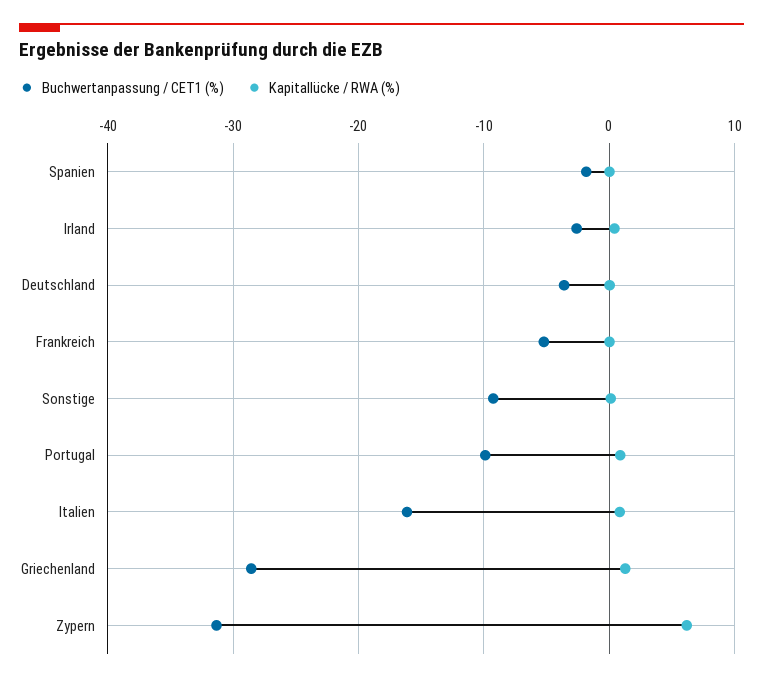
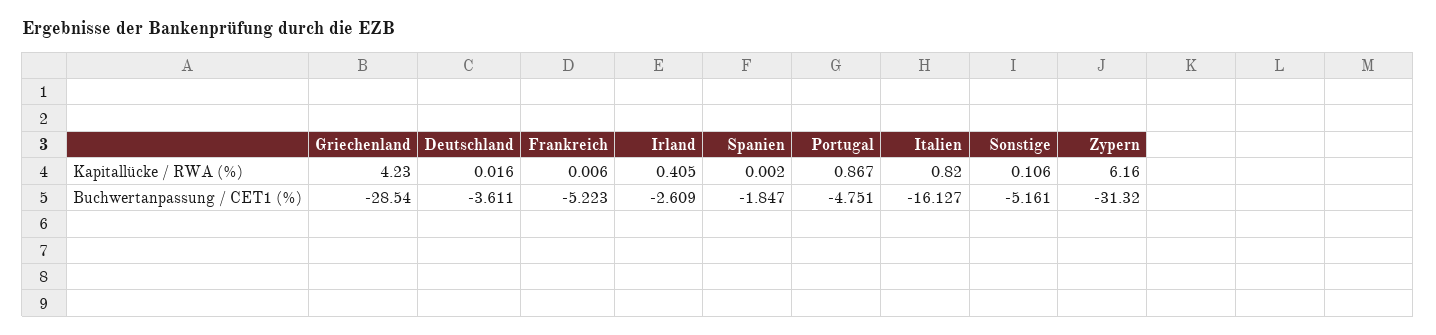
Buchwertanpassung / CET1 (%), Sonstige: -9 -> -5.161
Buchwertanpassung / CET1 (%), Portugal: -10 -> -4.751
Kapitallücke / RWA (%), Griechenland: 1 -> 4.23

